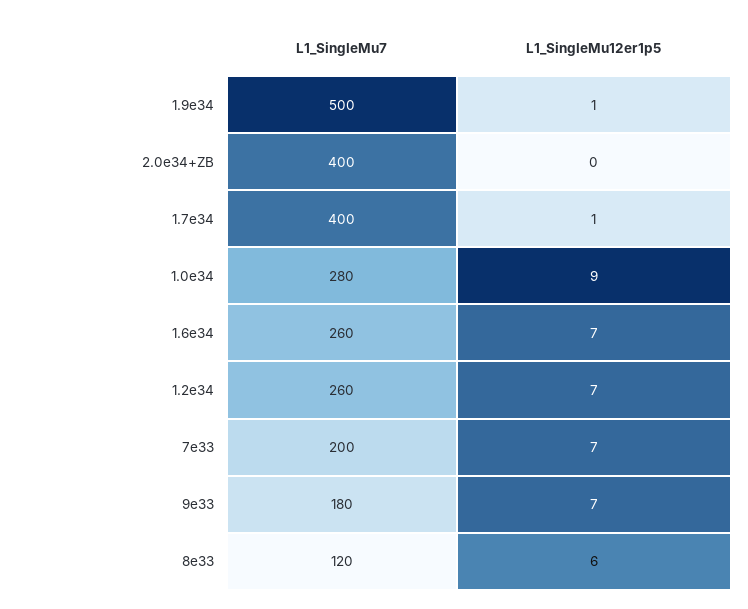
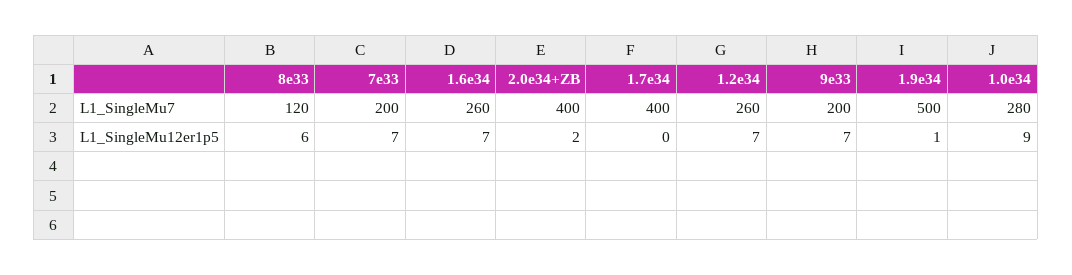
L1_SingleMu12er1p5, 2.0e34+ZB: 0 -> 2
L1_SingleMu12er1p5, 1.7e34: 1 -> 0
L1_SingleMu7, 9e33: 180 -> 200

